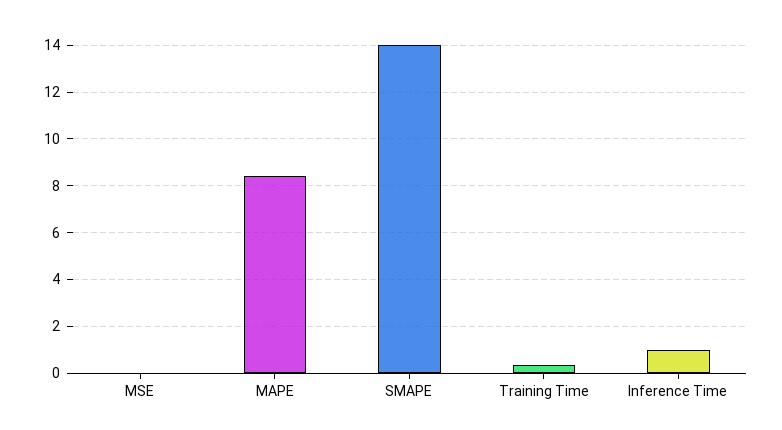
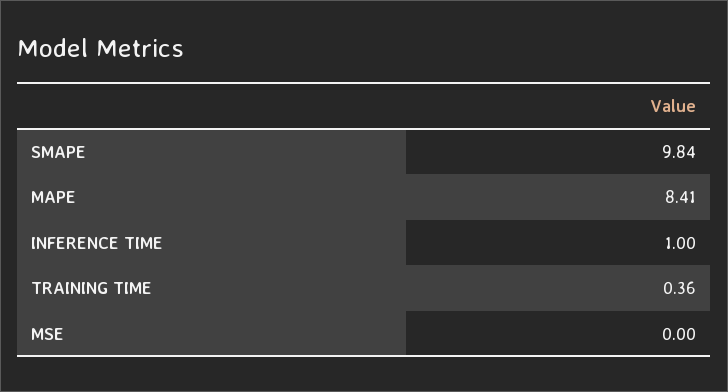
SMAPE: 14 -> 9.84

